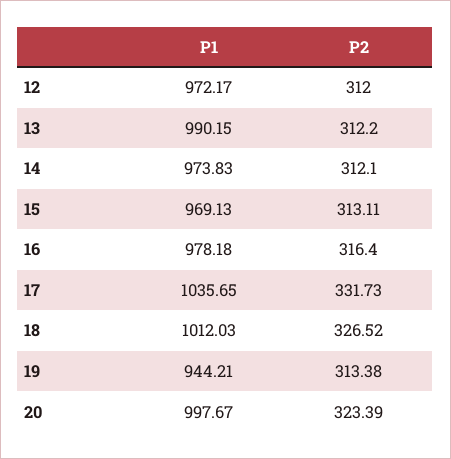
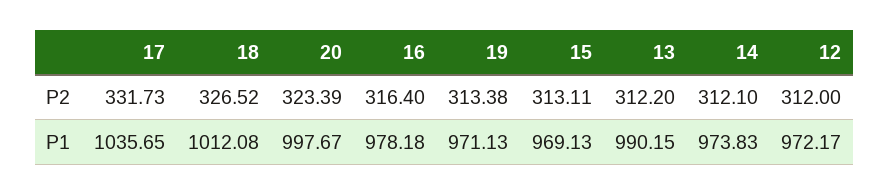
P1, 18: 1012.03 -> 1012.08
P1, 19: 944.21 -> 971.13

